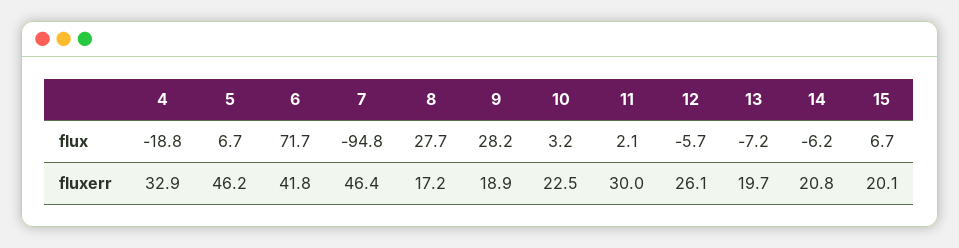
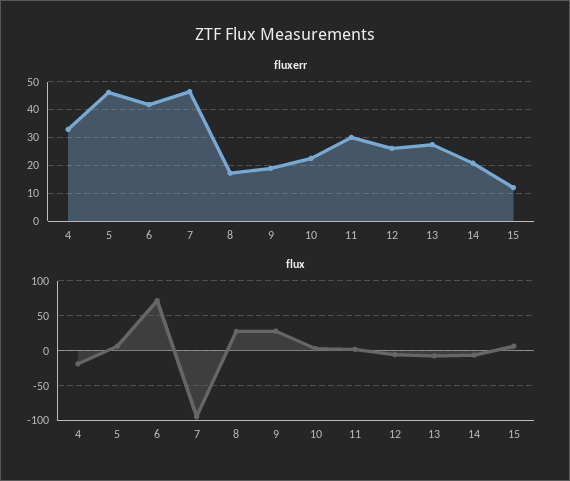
fluxerr, 13: 19.7 -> 27.5
fluxerr, 15: 20.1 -> 12.5

